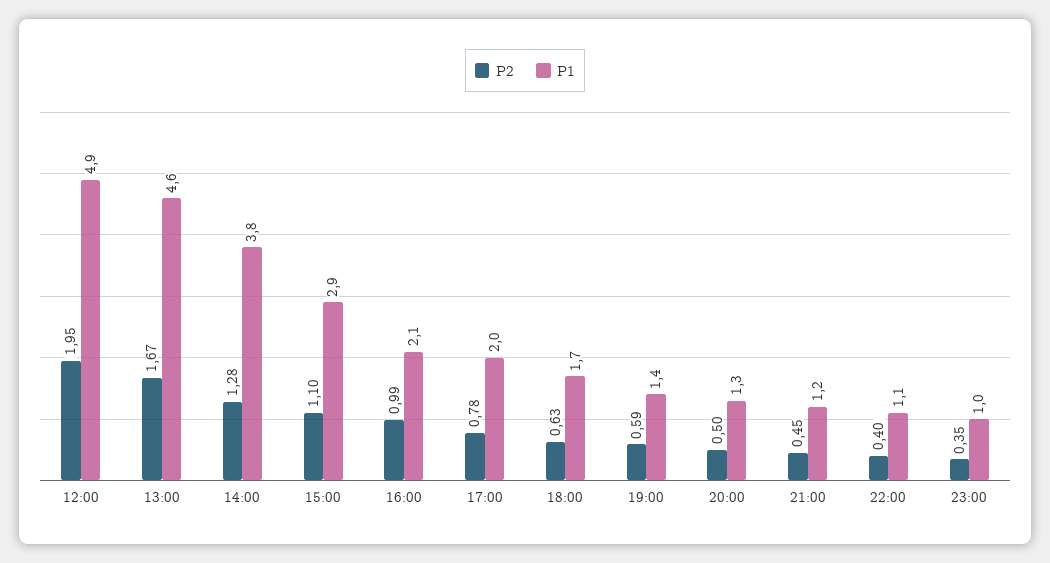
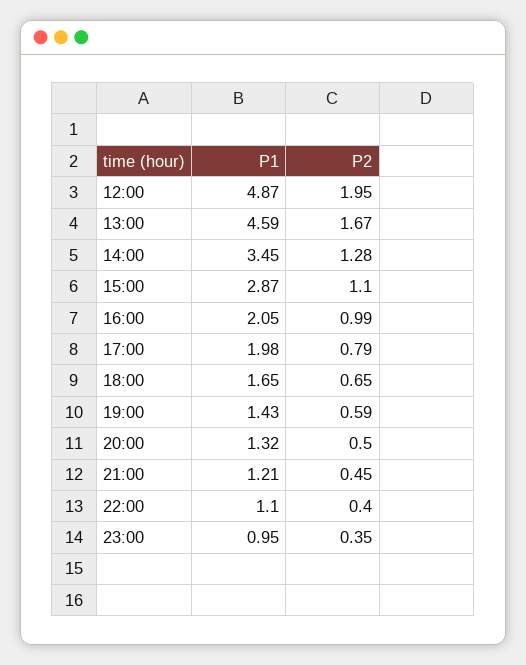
P1, 14:00: 3.8 -> 3.45
P2, 17:00: 0.78 -> 0.79
P2, 18:00: 0.63 -> 0.65

